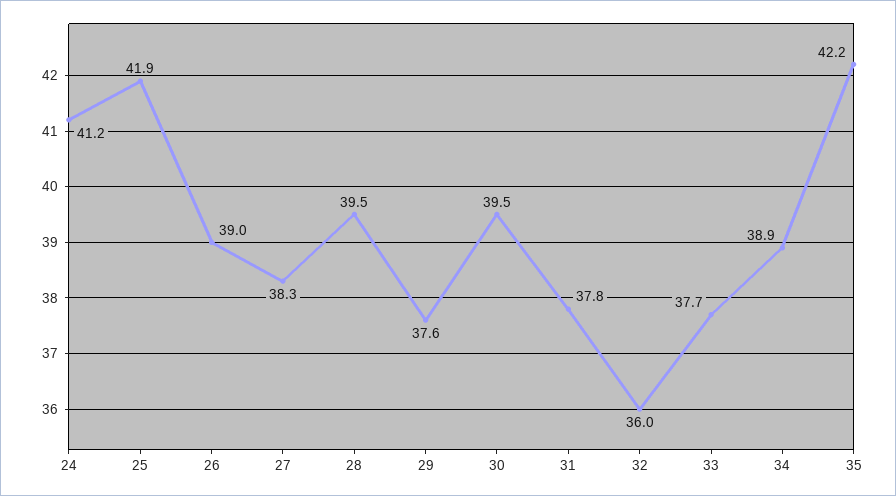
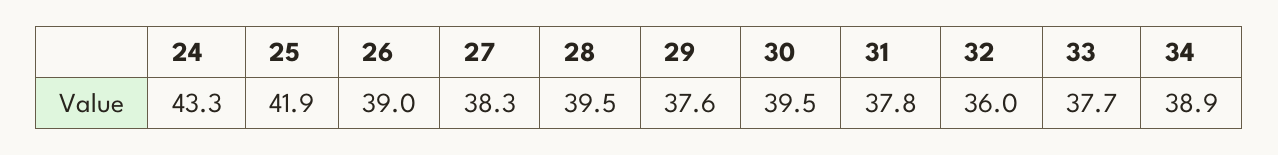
24: 41.2 -> 43.3
35: 42.2 -> none

